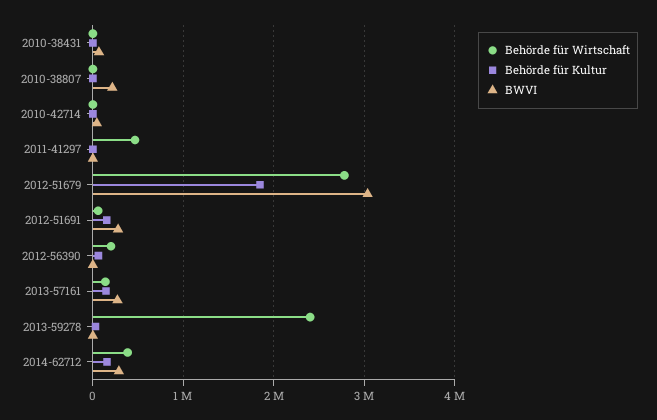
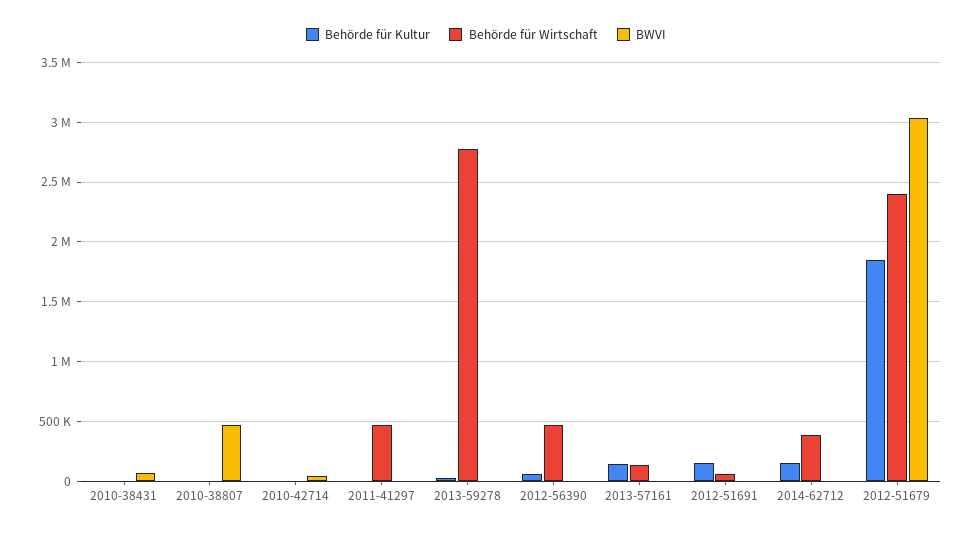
BWVI, 2010-38807: 200000 -> 500000
Behörde für Wirtschaft, 2012-51679: 2800000 -> 2400000
BWVI, 2012-51691: 300000 -> 0
Behörde für Wirtschaft, 2012-56390: 200000 -> 500000
BWVI, 2013-57161: 300000 -> 0
Behörde für Wirtschaft, 2013-59278: 2400000 -> 2800000
BWVI, 2014-62712: 300000 -> 0

